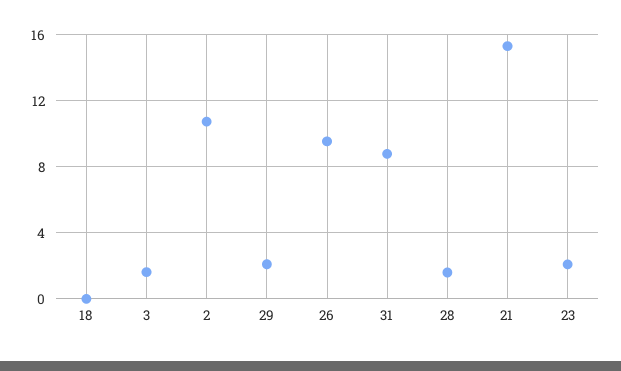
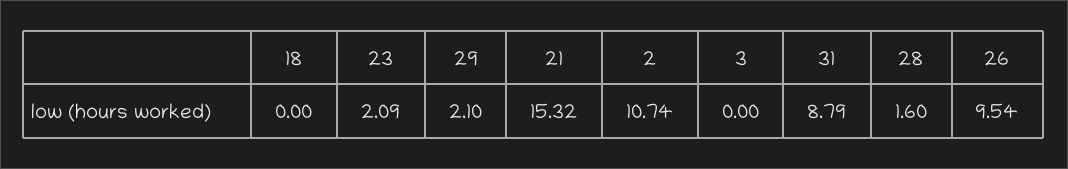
3: 1.5 -> 0

